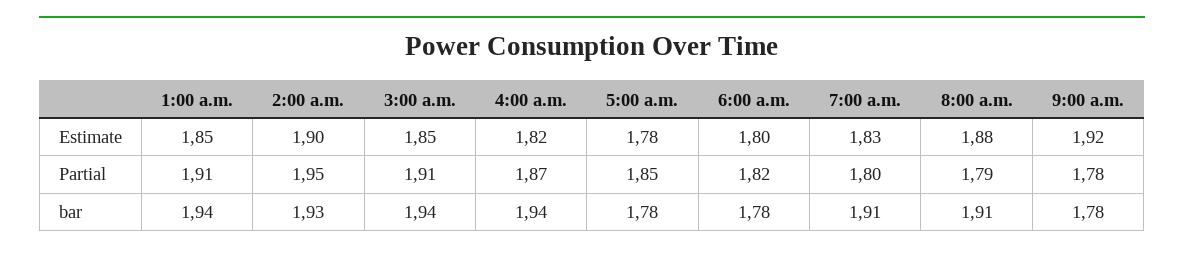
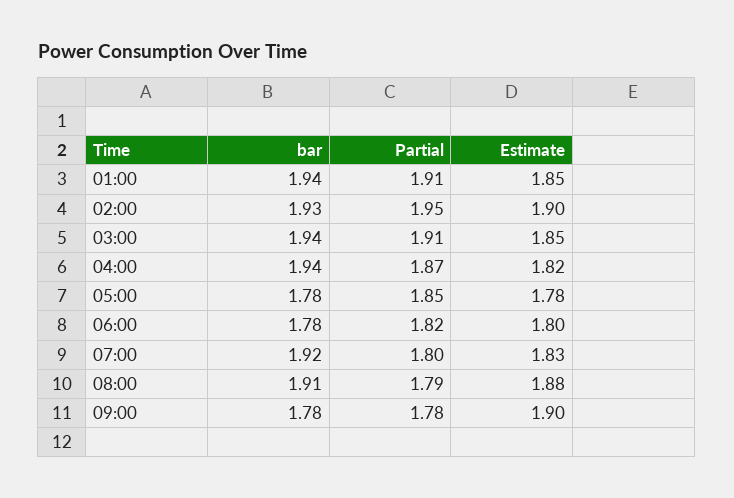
9:00 a.m., Estimate: 1.92 -> 1.9
7:00 a.m., bar: 1.91 -> 1.92

